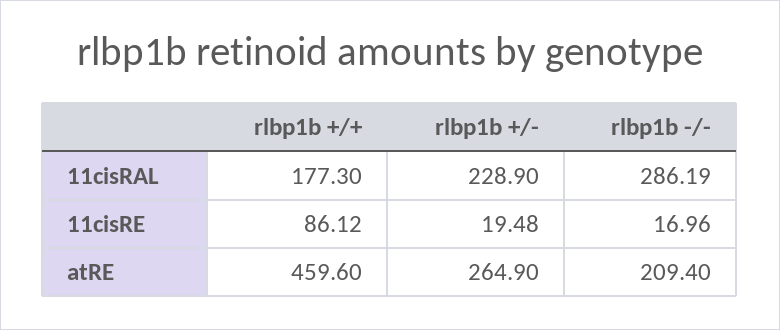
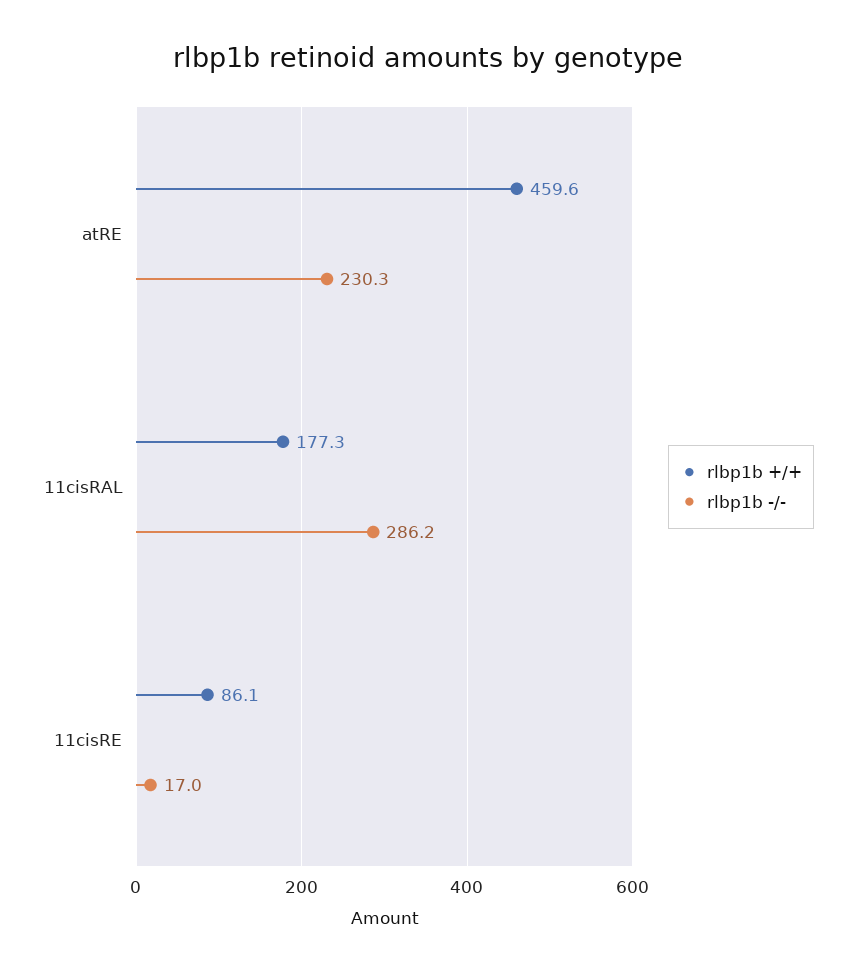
rlbp1b +/-, 11cisRAL: 228.9 -> none
rlbp1b +/-, 11cisRE: 19.48 -> none
rlbp1b +/-, atRE: 264.9 -> none
rlbp1b -/-, atRE: 209.4 -> 230.3

